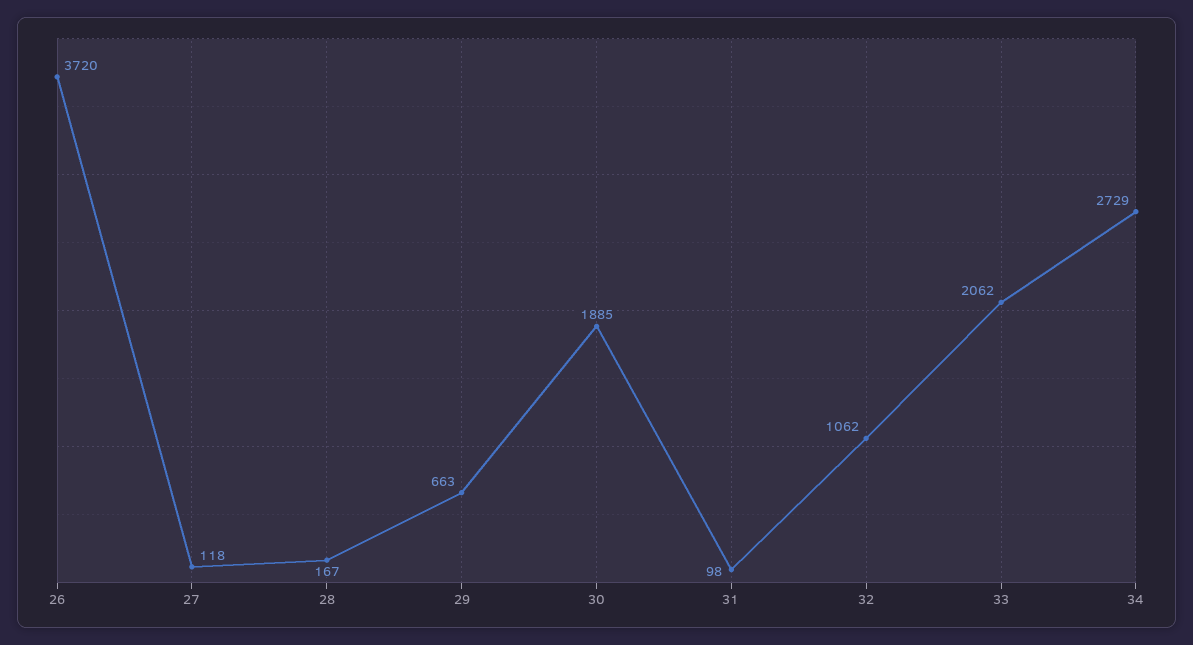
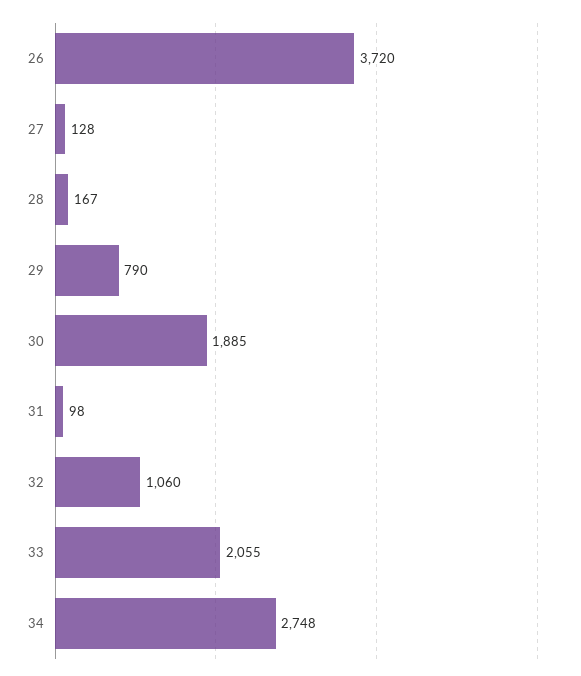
27: 118 -> 128
29: 663 -> 790
32: 1062 -> 1060
33: 2062 -> 2055
34: 2729 -> 2748

